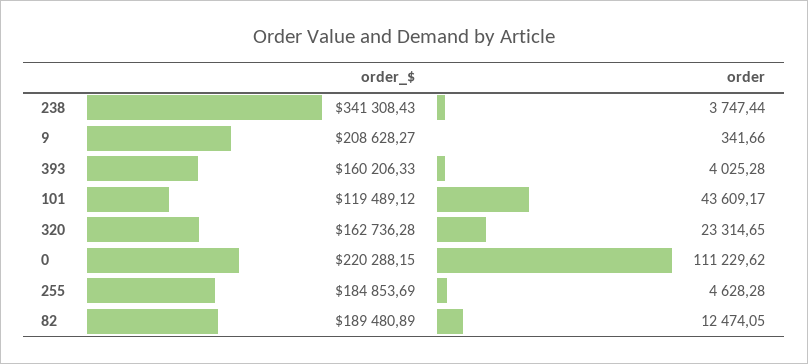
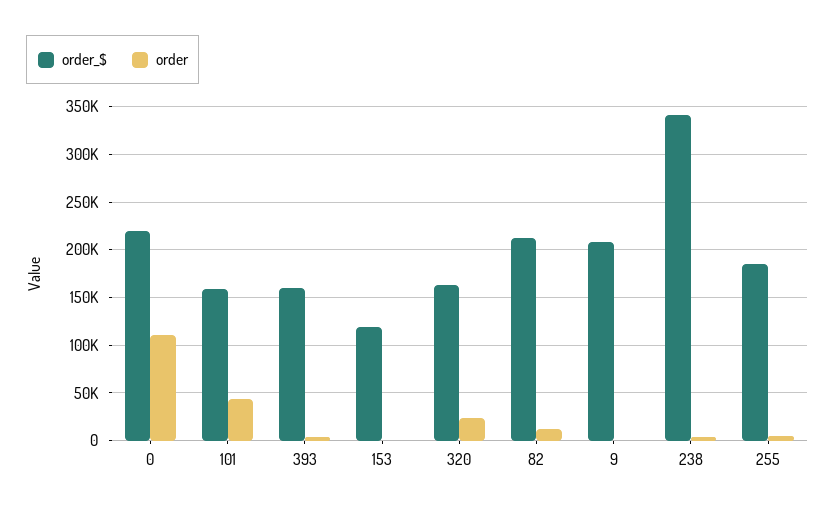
order_$, 101: 119489.12 -> 160000
order_$, 82: 189480.89 -> 210000
order_$, 153: none -> 120000
order, 153: none -> 0

